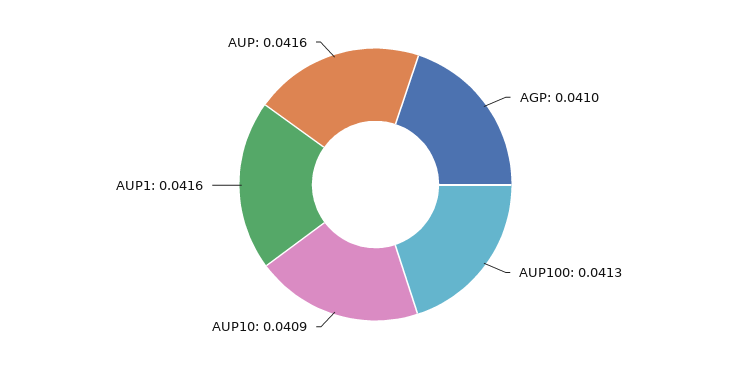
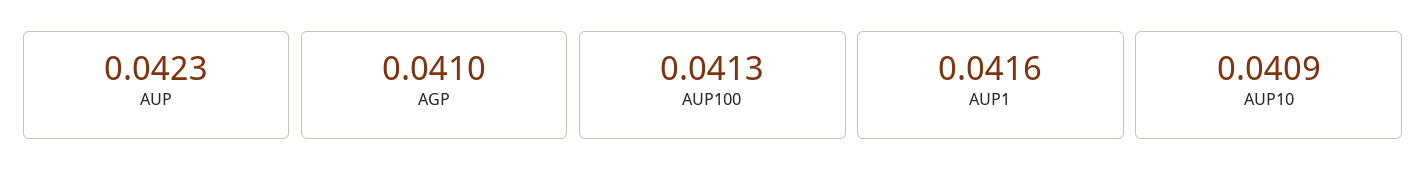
AUP: 0.0416 -> 0.0423

